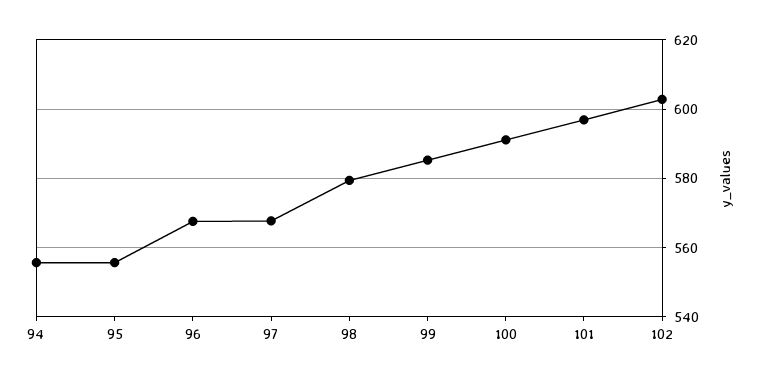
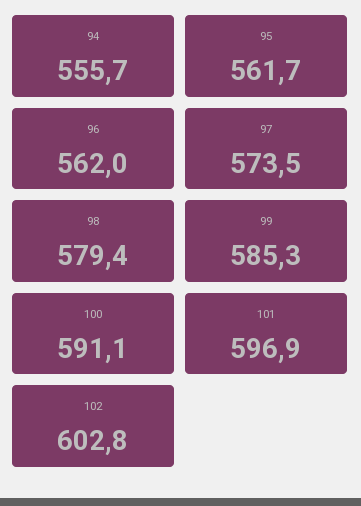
95: 556 -> 561.7
96: 568 -> 562
97: 568 -> 573.5

